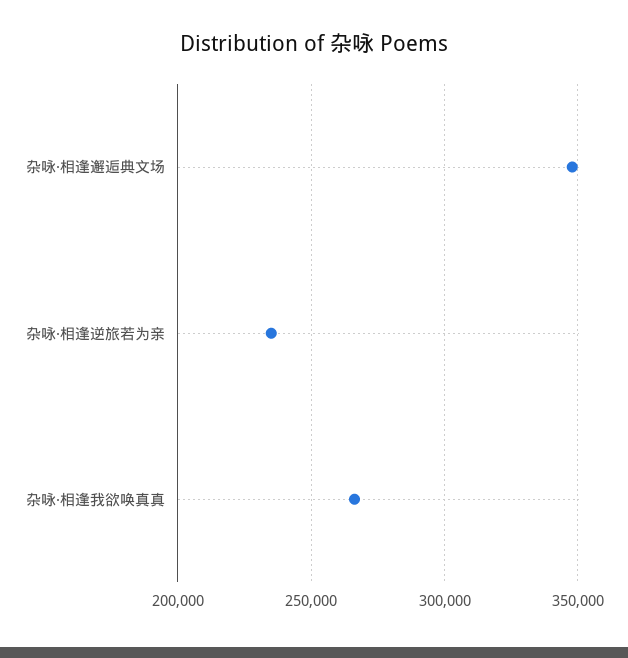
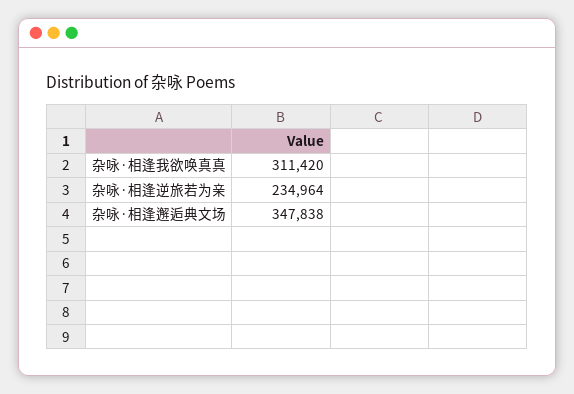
杂咏·相逢我欲唤真真: 265000 -> 311420

